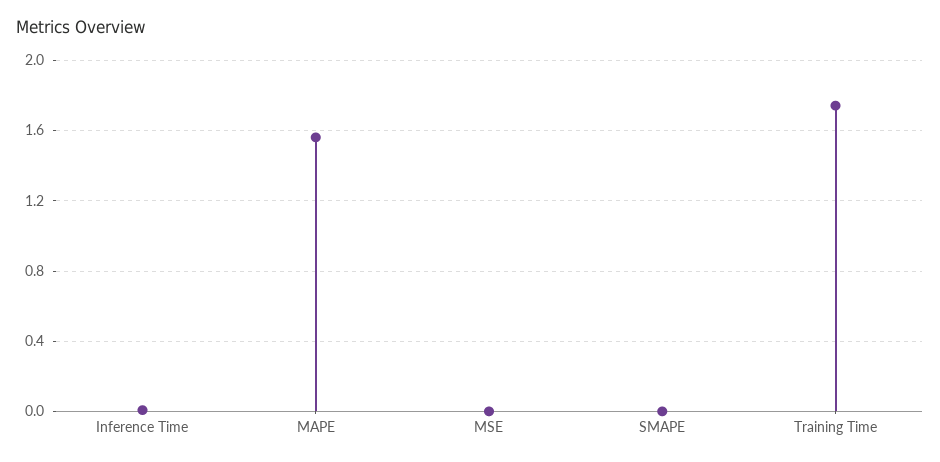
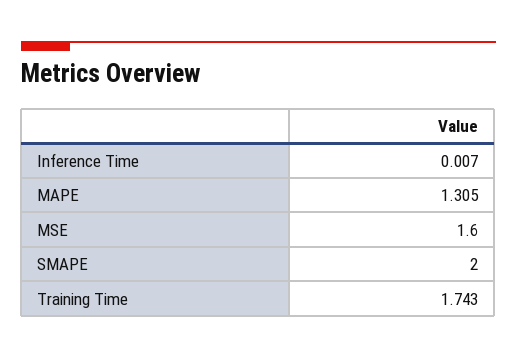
MAPE: 1.55 -> 1.305
MSE: 0 -> 1.6
SMAPE: 0 -> 2

